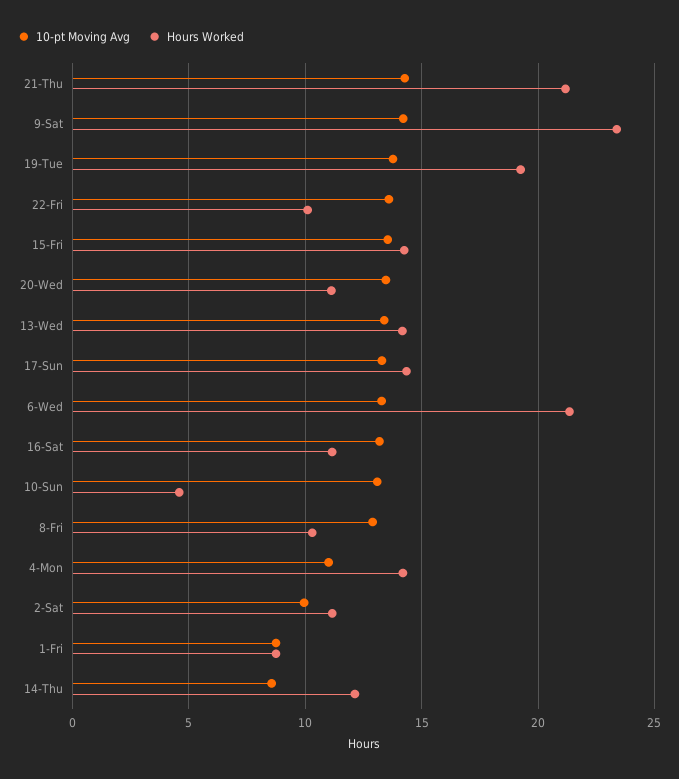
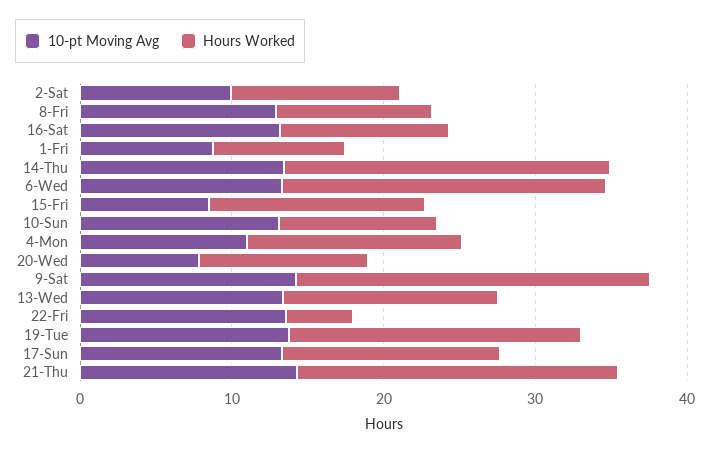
Hours Worked, 22-Fri: 10 -> 4
10-pt Moving Avg, 15-Fri: 13.5 -> 8
10-pt Moving Avg, 20-Wed: 13.5 -> 8
Hours Worked, 10-Sun: 4.5 -> 10
10-pt Moving Avg, 14-Thu: 8.5 -> 14
Hours Worked, 14-Thu: 12 -> 22

